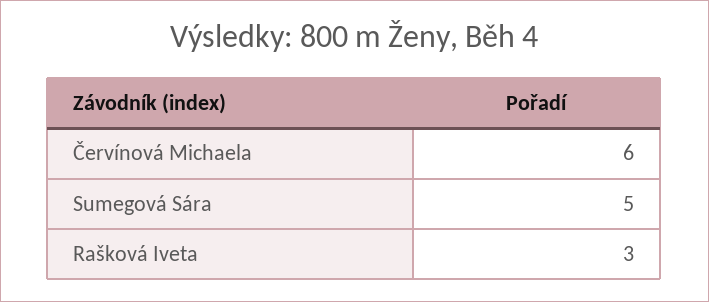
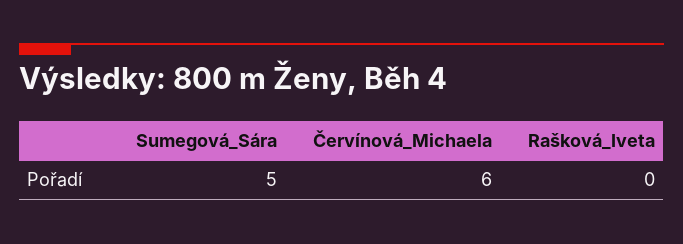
Rašková Iveta: 3 -> 0

